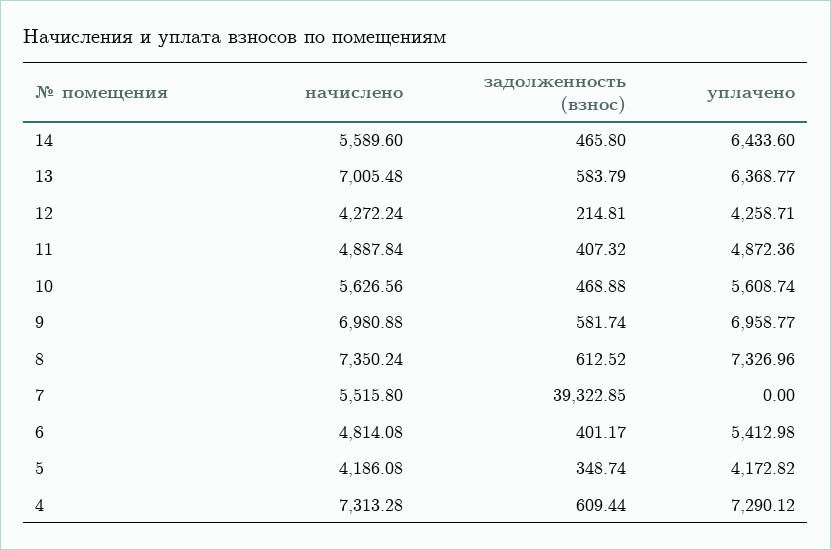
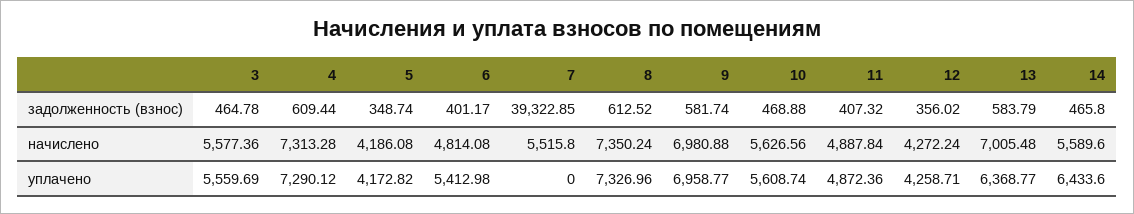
задолженность (взнос), 12: 214.81 -> 356.02
задолженность (взнос), 3: none -> 464.78
начислено, 3: none -> 5577.36
уплачено, 3: none -> 5559.69

